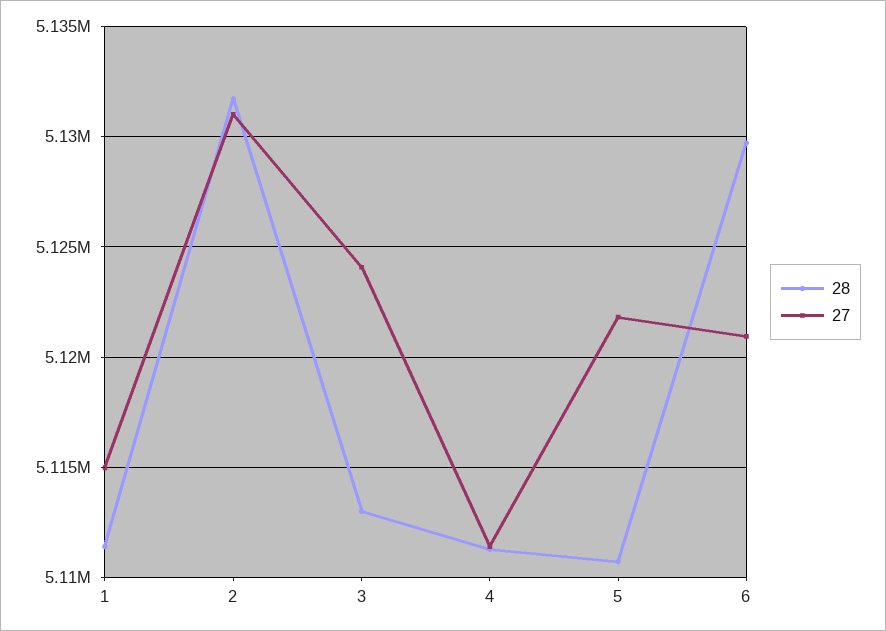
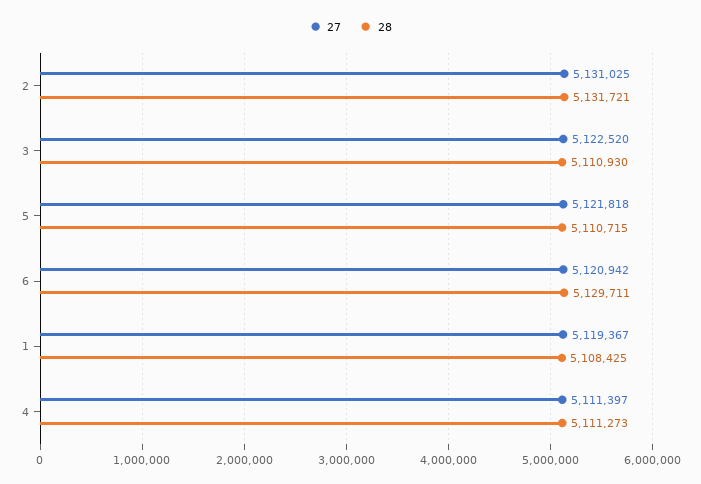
28, 1: 5111500 -> 5108425
27, 1: 5115000 -> 5119367
28, 3: 5113000 -> 5110930
27, 3: 5124000 -> 5122520

